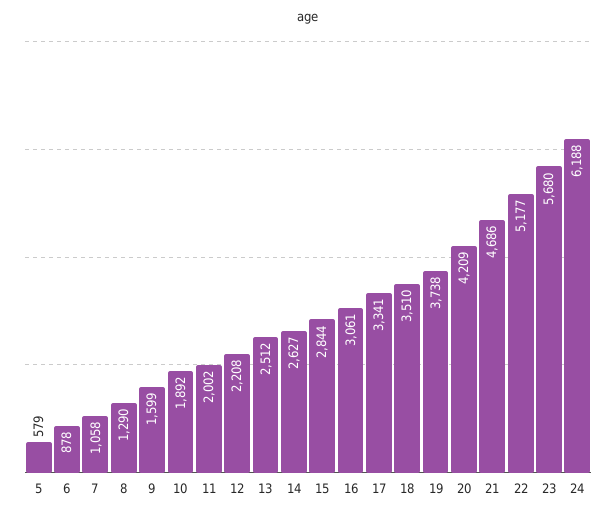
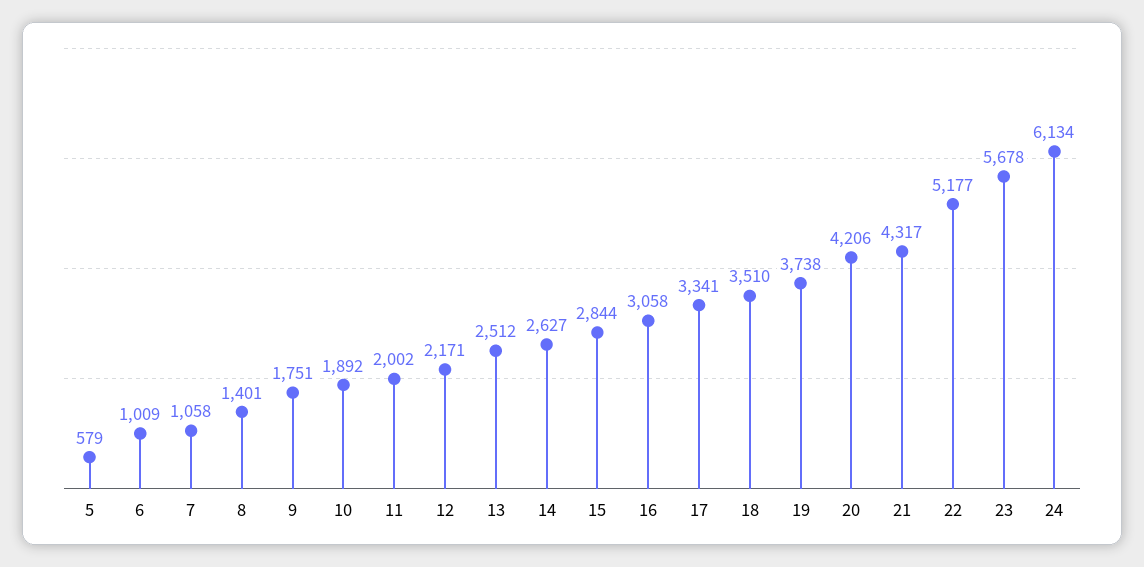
6: 878 -> 1009
8: 1290 -> 1401
9: 1599 -> 1751
12: 2208 -> 2171
16: 3061 -> 3058
20: 4209 -> 4206
21: 4686 -> 4317
23: 5680 -> 5678
24: 6188 -> 6134

